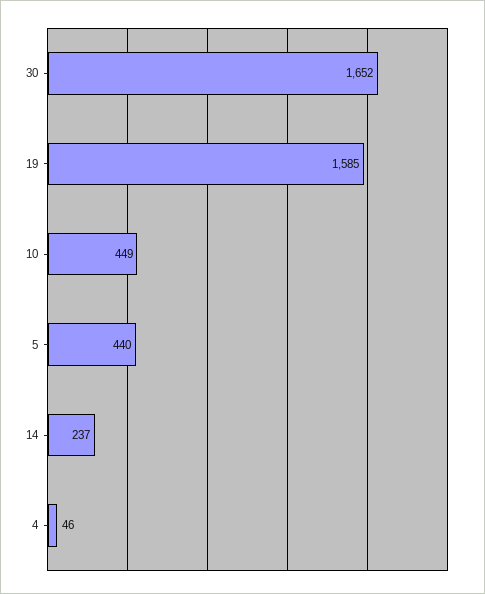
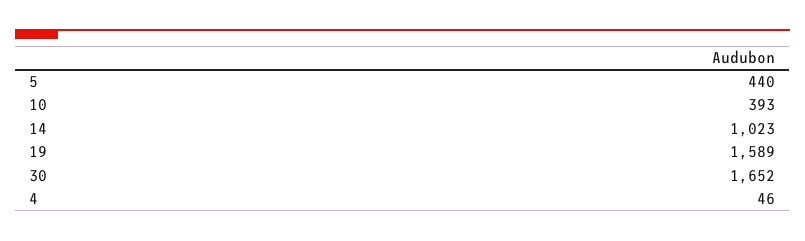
19: 1585 -> 1589
10: 449 -> 393
14: 237 -> 1023

